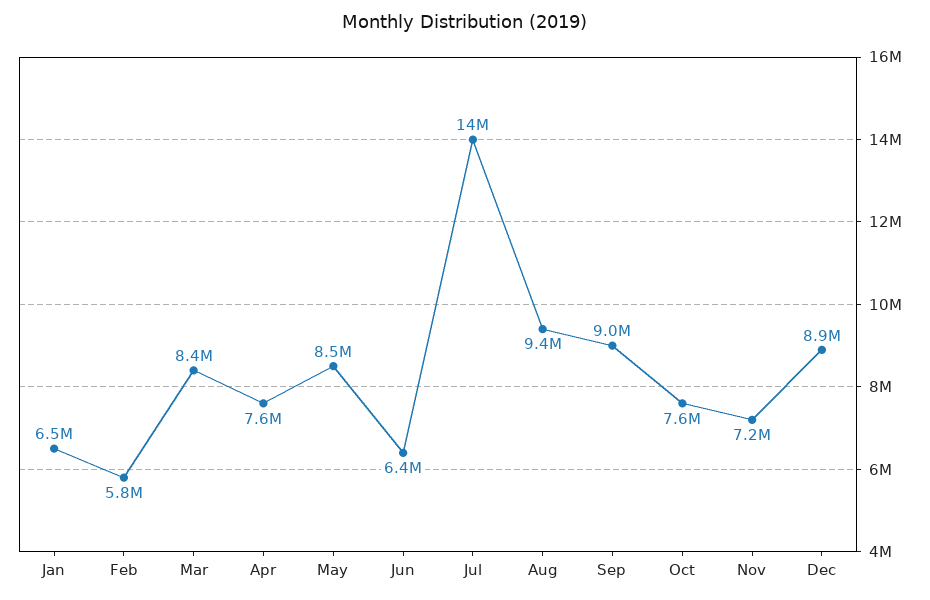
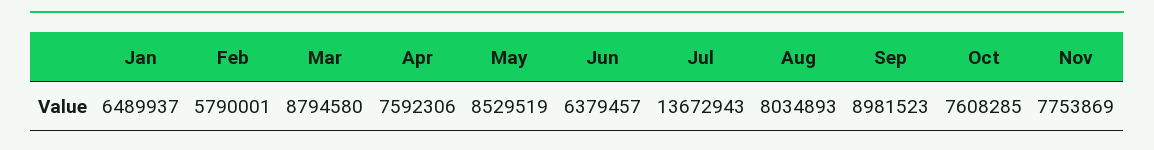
Mar: 8400000 -> 8794580
Aug: 9400000 -> 8034893
Nov: 7200000 -> 7753869
Dec: 8900000 -> none

